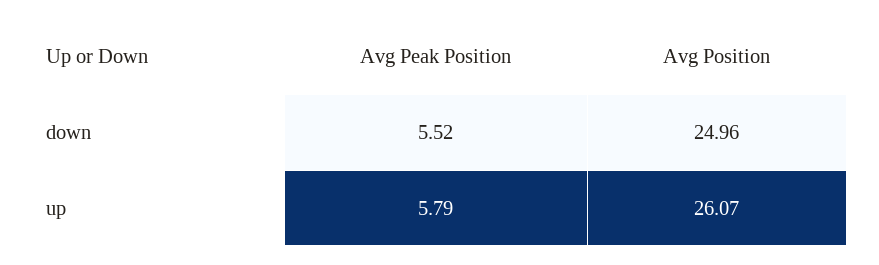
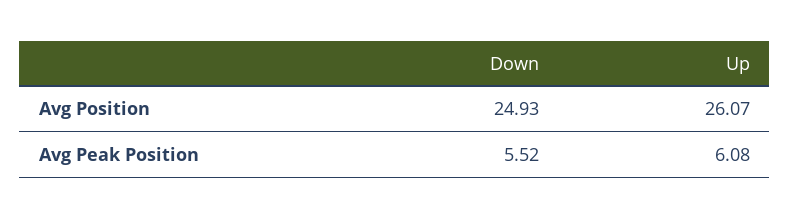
Avg Position, down: 24.96 -> 24.93
Avg Peak Position, up: 5.79 -> 6.08

